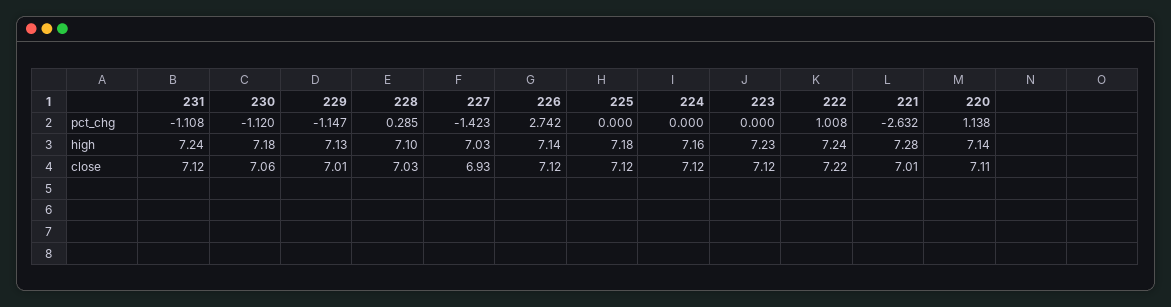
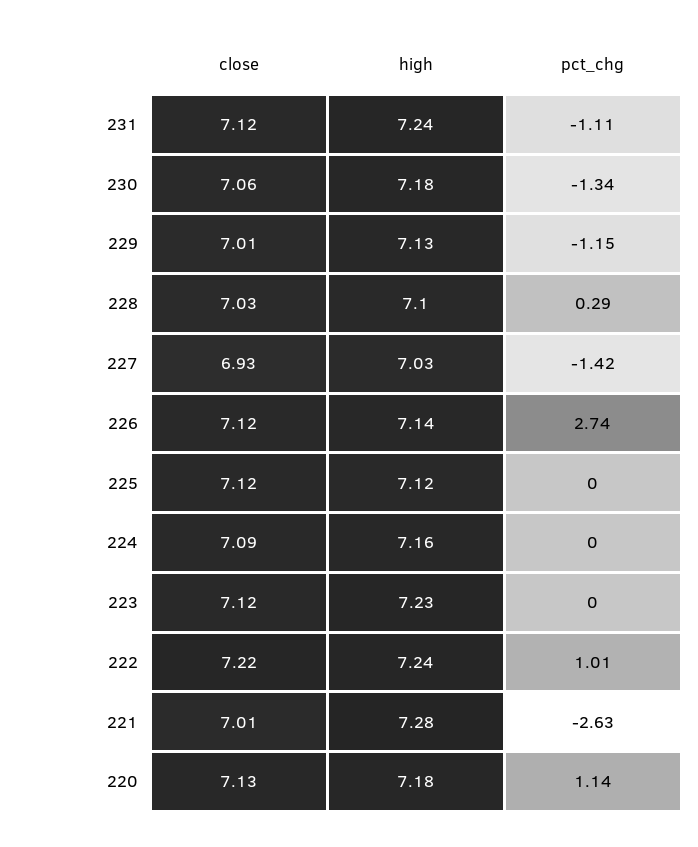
230, pct_chg: -1.12 -> -1.34
225, high: 7.18 -> 7.12
220, high: 7.14 -> 7.18
224, close: 7.12 -> 7.09
220, close: 7.11 -> 7.13

